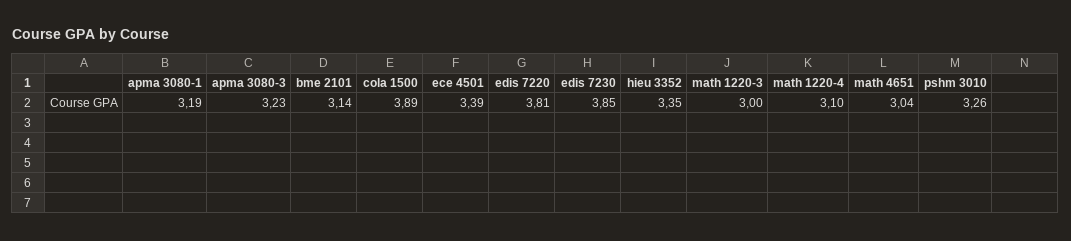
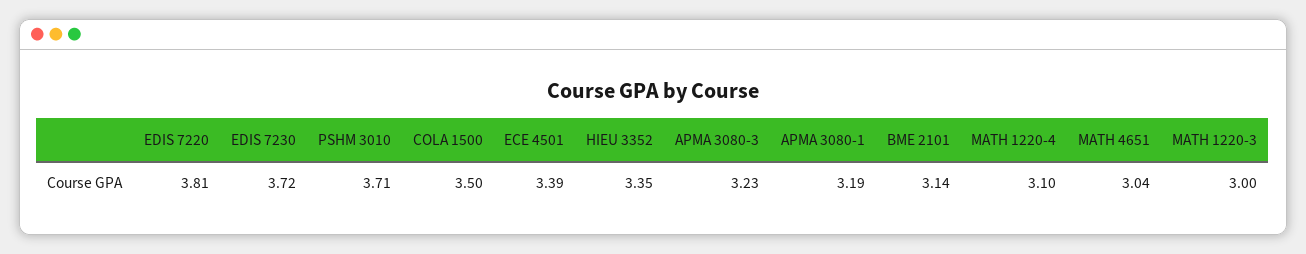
cola 1500: 3.89 -> 3.5
edis 7230: 3.85 -> 3.72
pshm 3010: 3.26 -> 3.71

